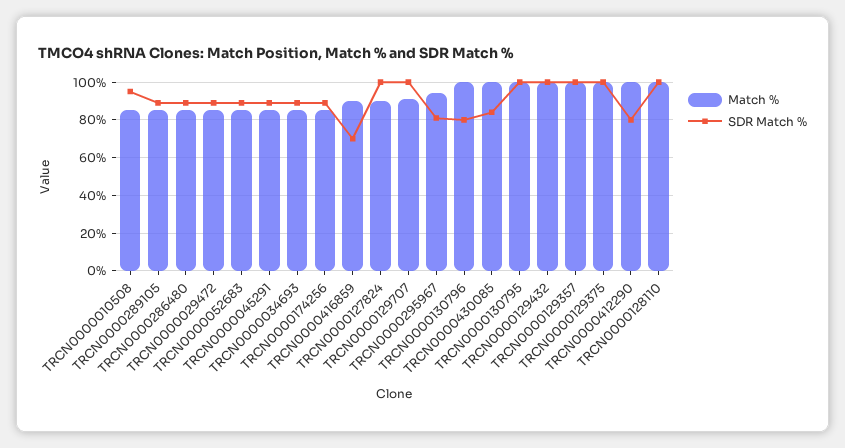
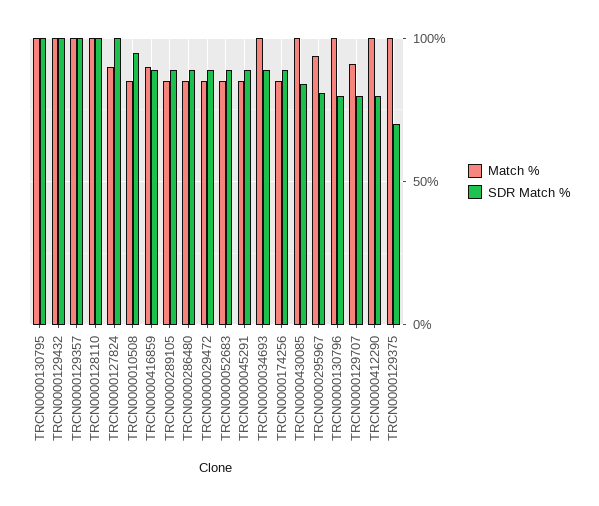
Match %, TRCN0000034693: 85 -> 100
SDR Match %, TRCN0000416859: 70 -> 90
SDR Match %, TRCN0000129707: 100 -> 80
SDR Match %, TRCN0000129375: 100 -> 70

